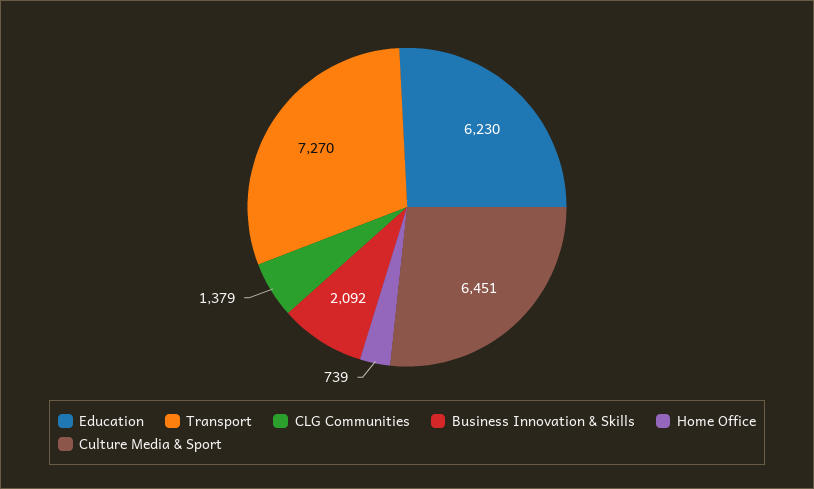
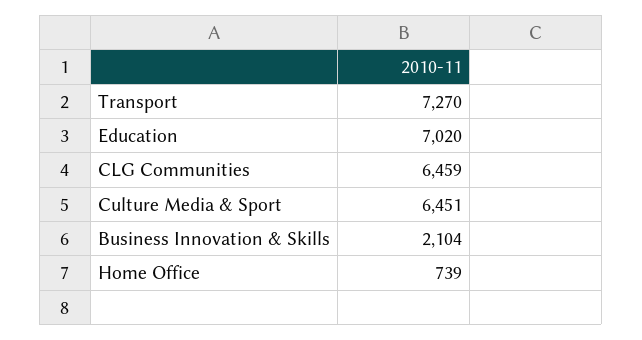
Education: 6230 -> 7020
CLG Communities: 1379 -> 6459
Business Innovation & Skills: 2092 -> 2104

